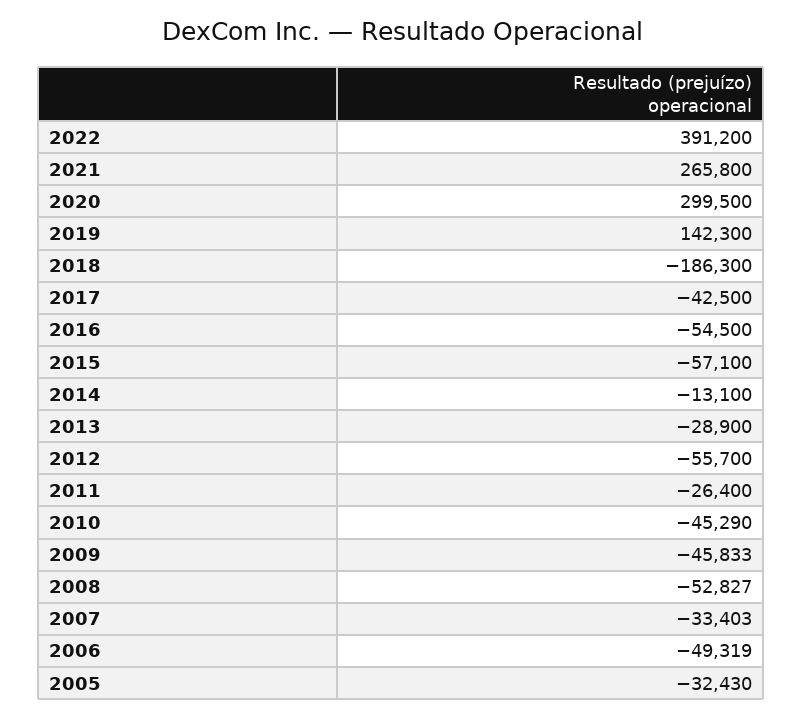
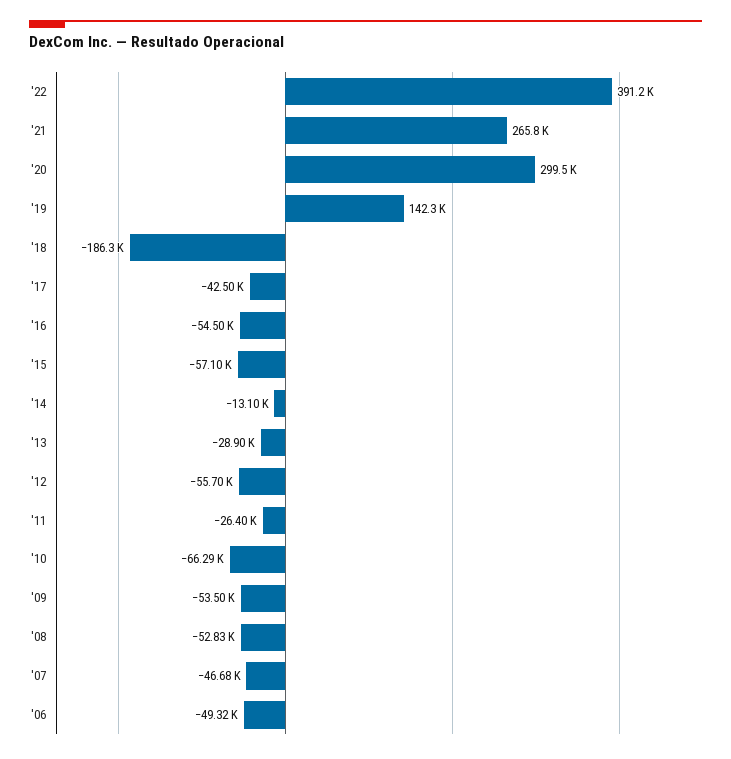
2010: -45290 -> -66290
2009: -45833 -> -53500
2007: -33403 -> -46680
2005: -32430 -> none

